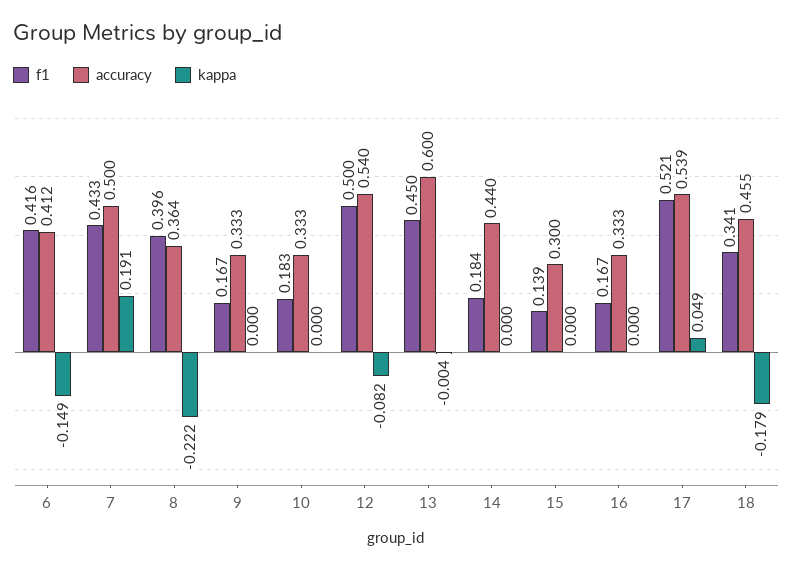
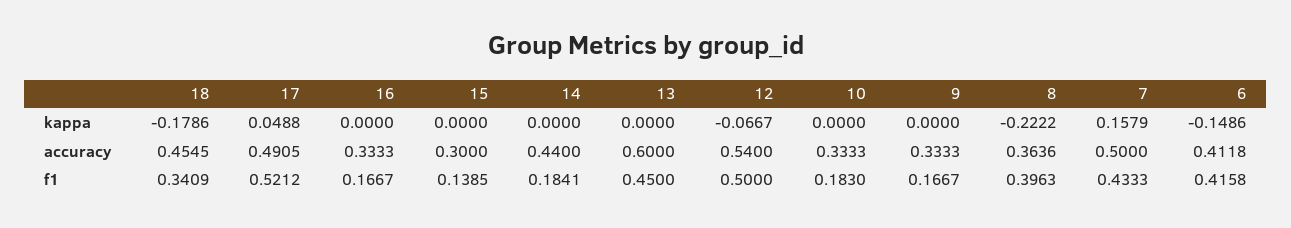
kappa, 7: 0.191 -> 0.1579
kappa, 12: -0.082 -> -0.0667
kappa, 13: -0.004 -> 0
accuracy, 17: 0.539 -> 0.4905

